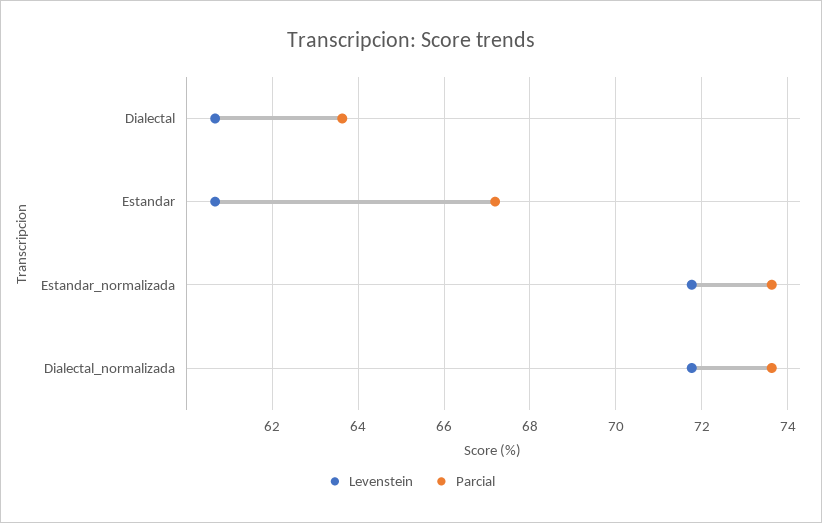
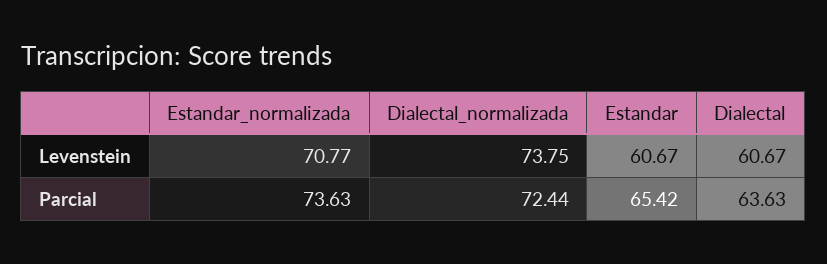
Parcial, Estandar: 67.2 -> 65.42
Levenstein, Estandar_normalizada: 71.8 -> 70.77
Levenstein, Dialectal_normalizada: 71.8 -> 73.75
Parcial, Dialectal_normalizada: 73.6 -> 72.44

